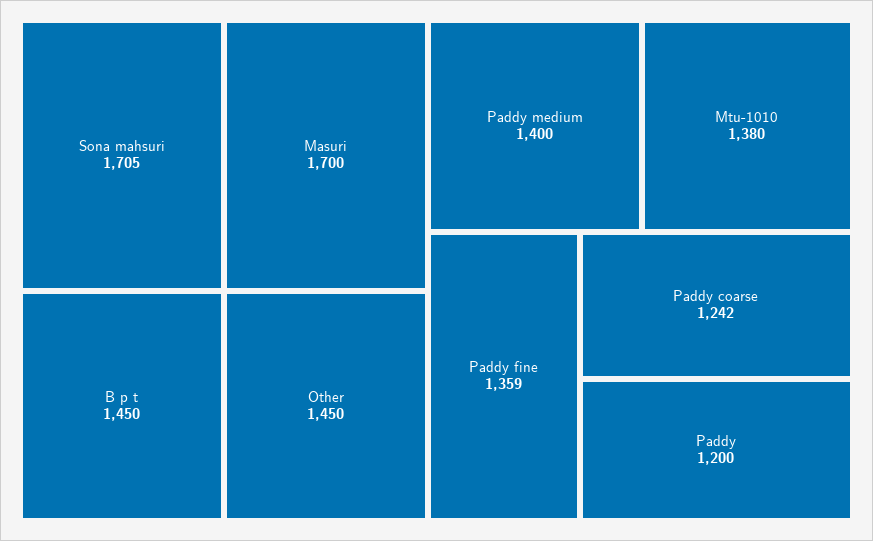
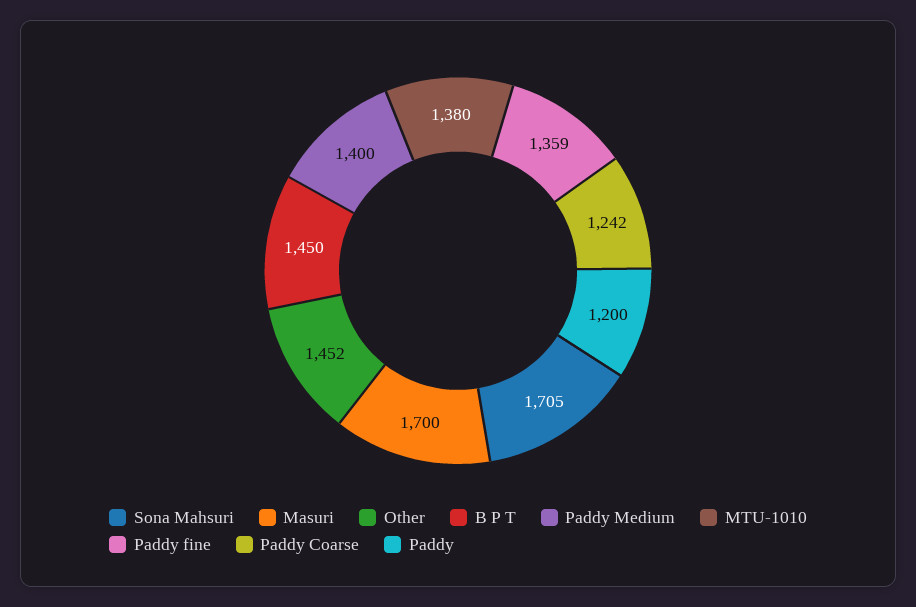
Other: 1450 -> 1452

